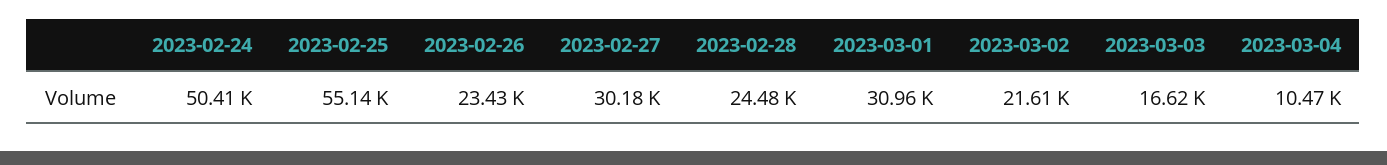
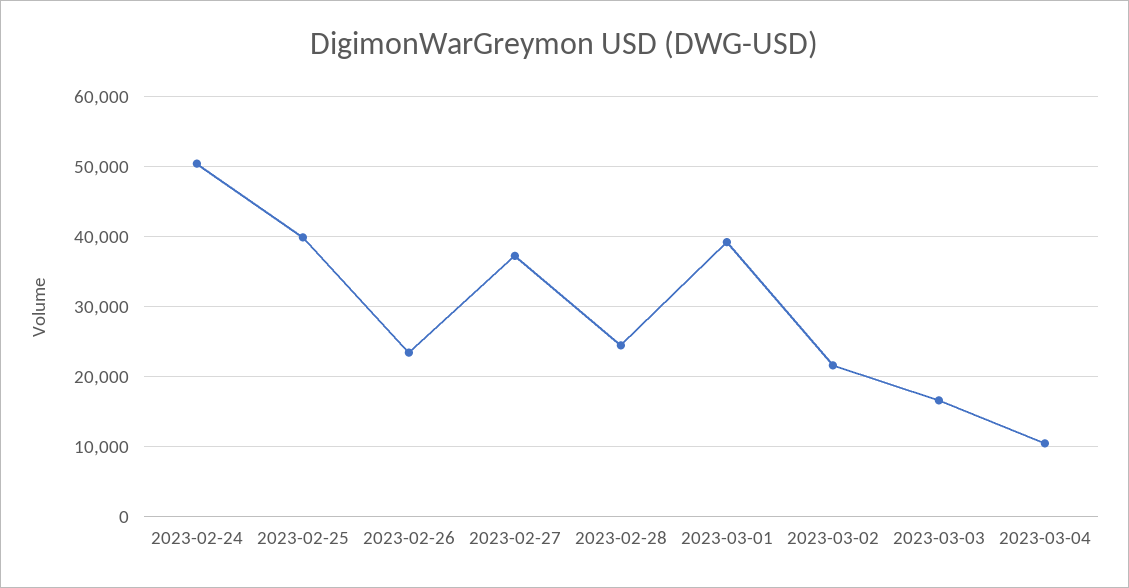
2023-02-25: 55140 -> 40000
2023-02-27: 30180 -> 37000
2023-03-01: 30960 -> 39000

